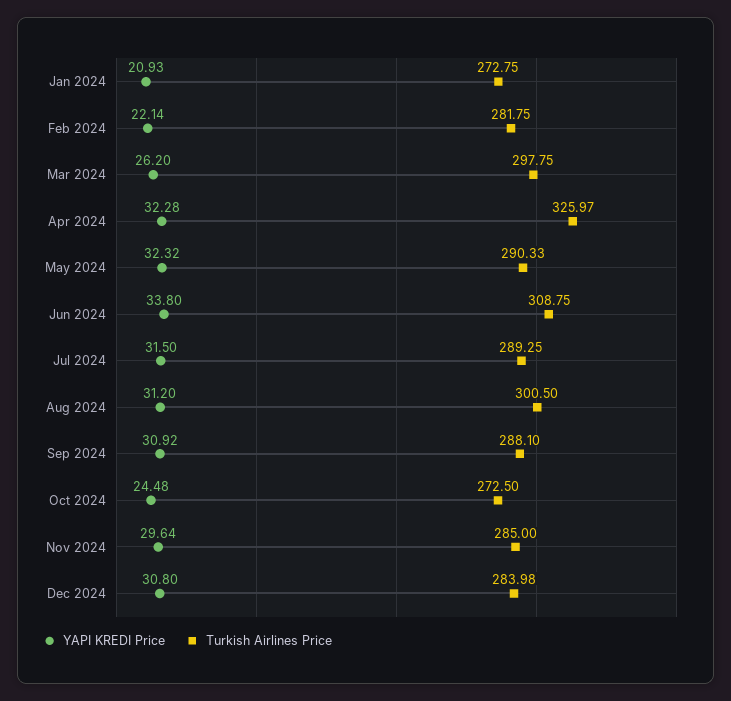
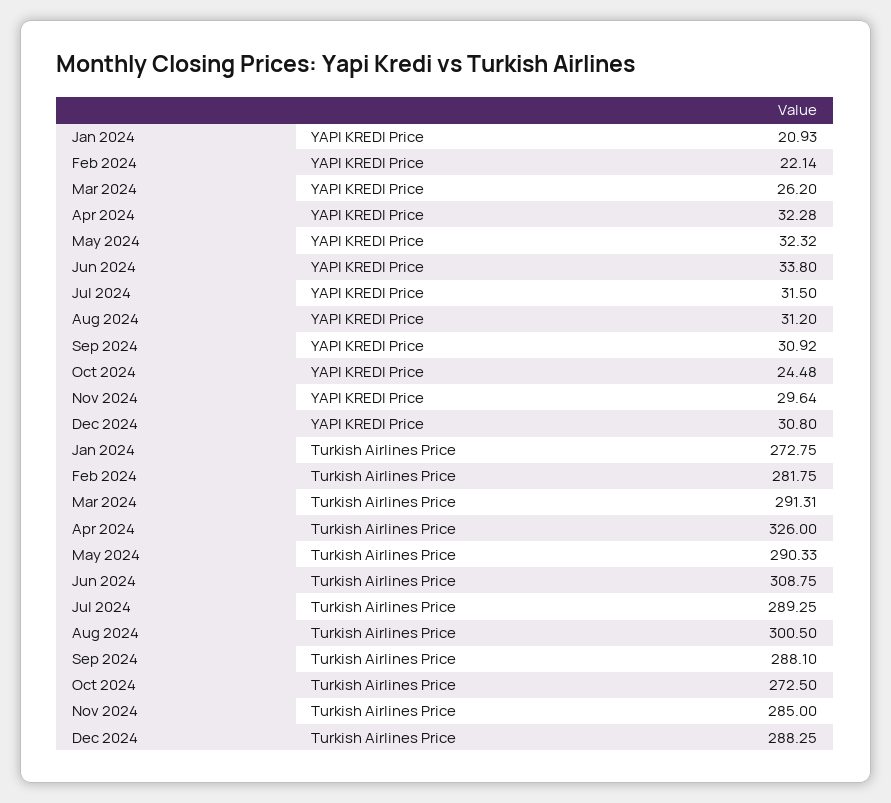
Turkish Airlines Price, Mar 2024: 297.75 -> 291.31
Turkish Airlines Price, Apr 2024: 325.97 -> 326
Turkish Airlines Price, Dec 2024: 283.98 -> 288.25

